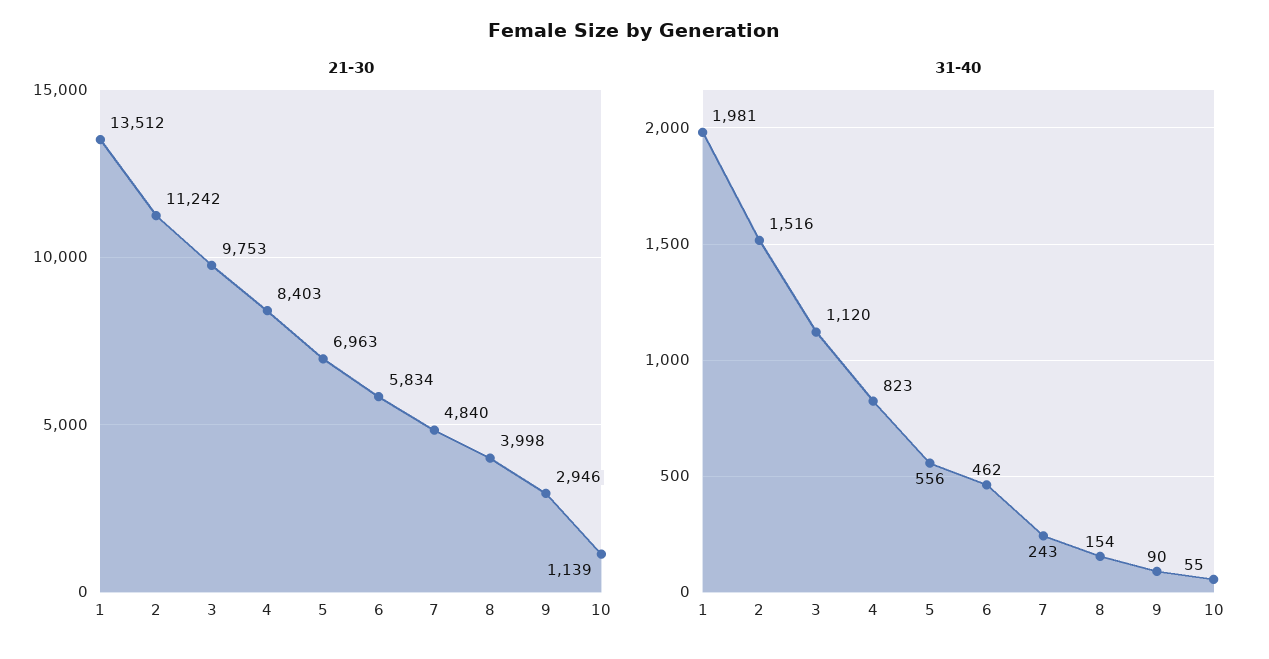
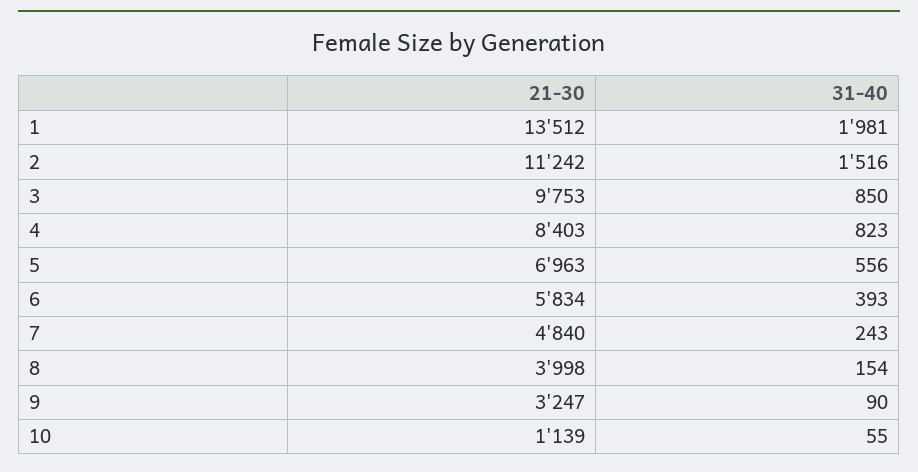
21-30, 9: 2946 -> 3247
31-40, 3: 1120 -> 850
31-40, 6: 462 -> 393

